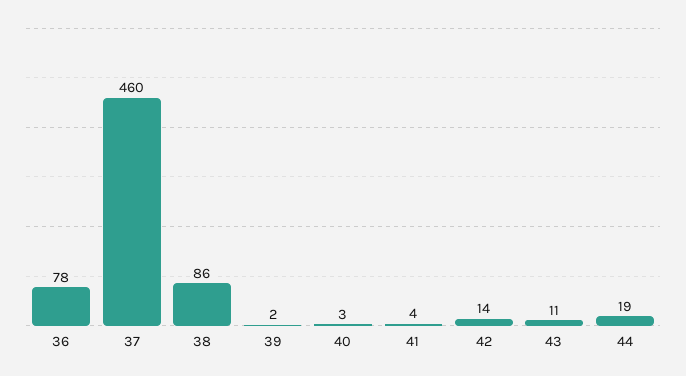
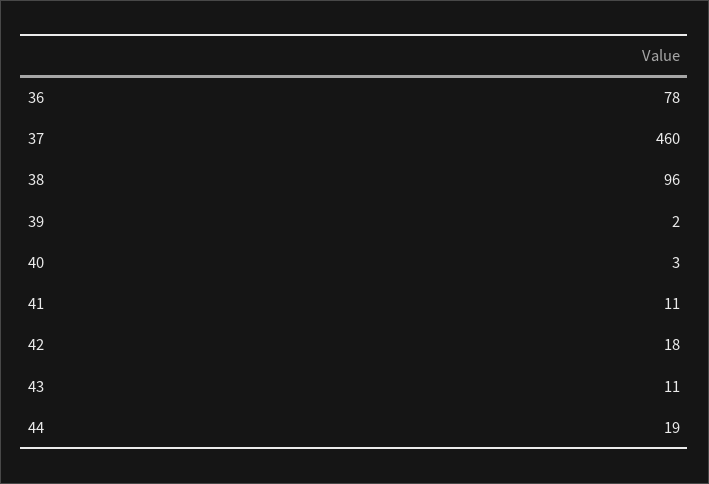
38: 86 -> 96
41: 4 -> 11
42: 14 -> 18

